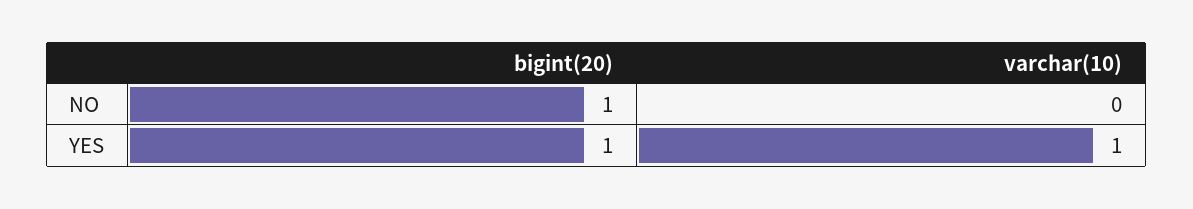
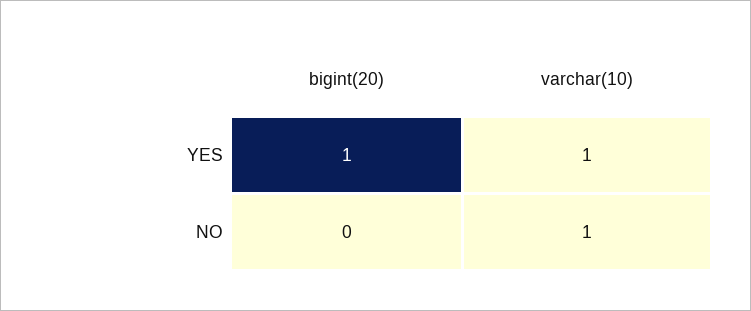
bigint(20), NO: 1 -> 0
varchar(10), NO: 0 -> 1

